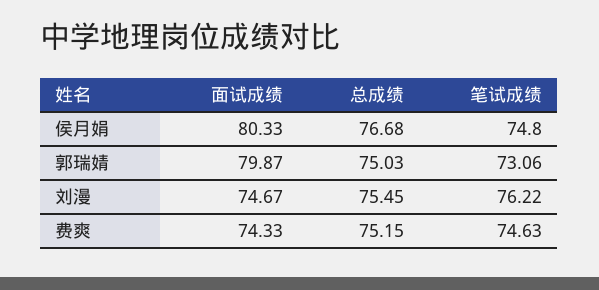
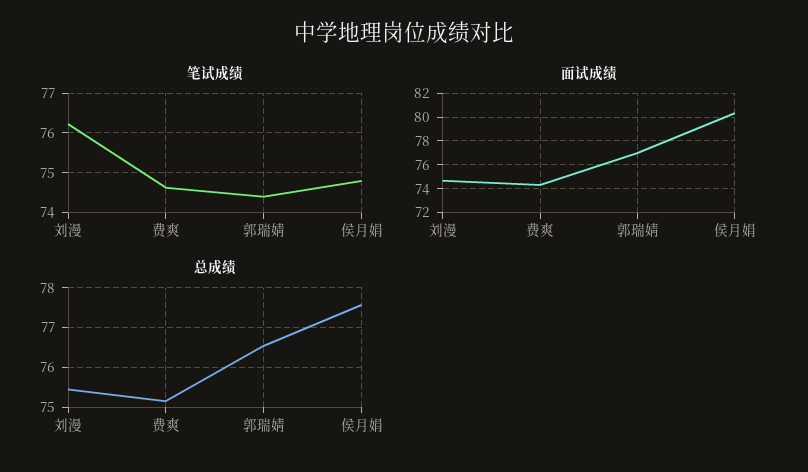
总成绩, 侯月娟: 76.68 -> 77.6
面试成绩, 郭瑞婧: 79.87 -> 77
总成绩, 郭瑞婧: 75.03 -> 76.6
笔试成绩, 郭瑞婧: 73.06 -> 74.4

